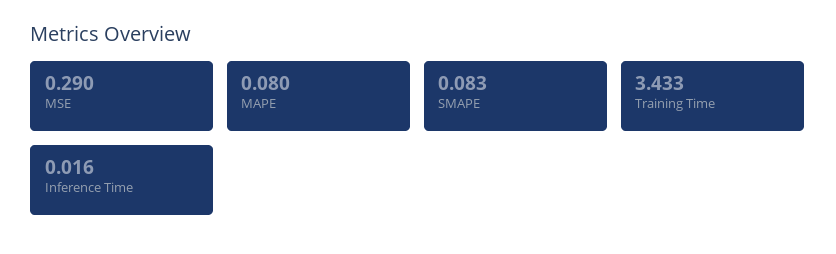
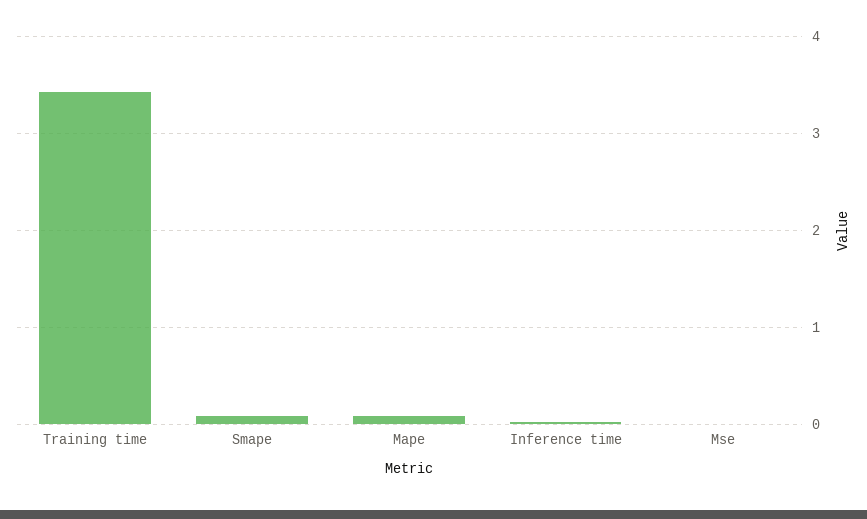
MSE: 0.29 -> 0

